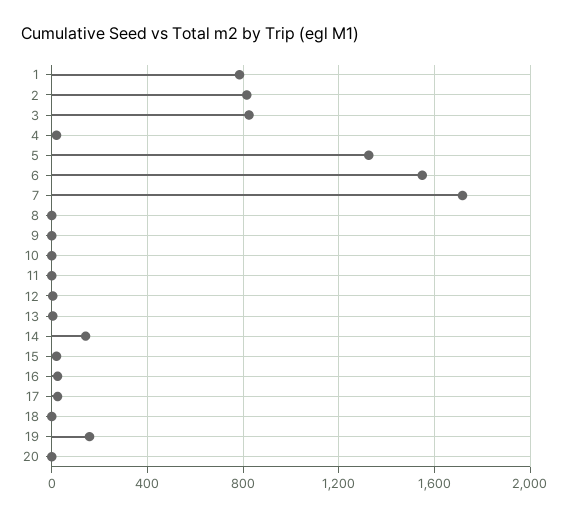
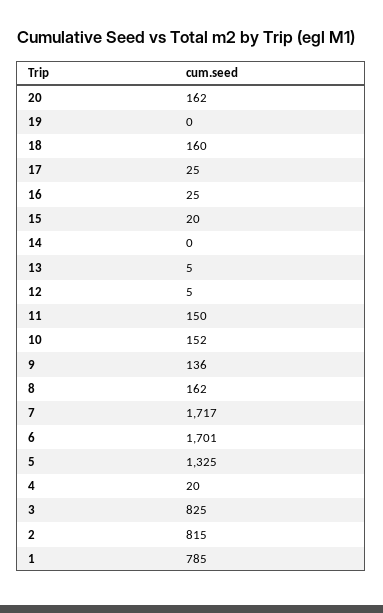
6: 1550 -> 1701
8: 0 -> 162
9: 0 -> 136
10: 0 -> 152
11: 0 -> 150
14: 150 -> 0
18: 0 -> 160
19: 150 -> 0
20: 0 -> 162

